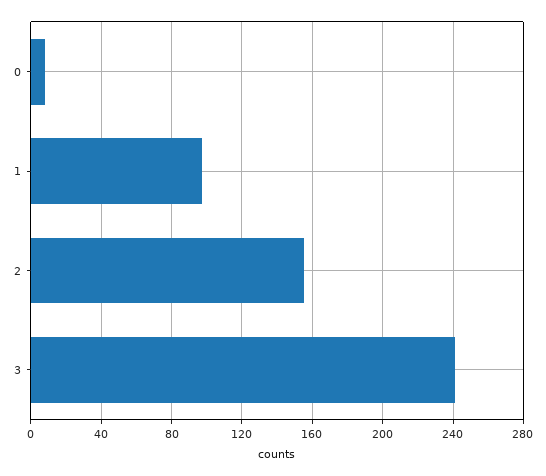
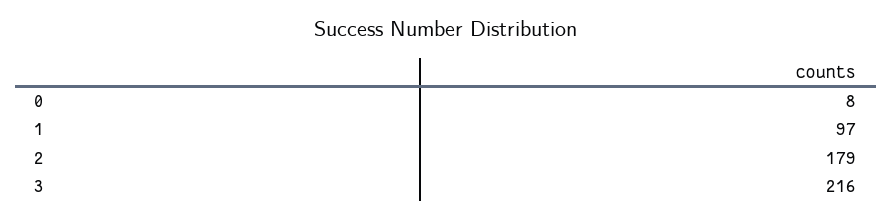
2: 155 -> 179
3: 240 -> 216

